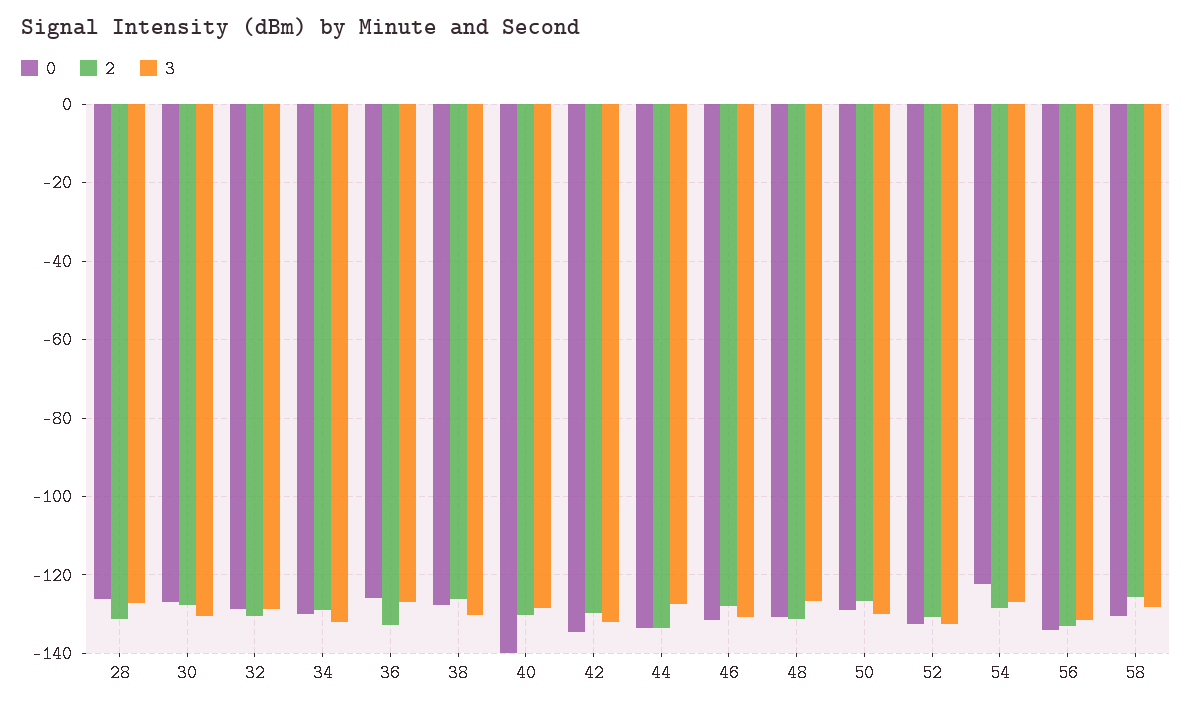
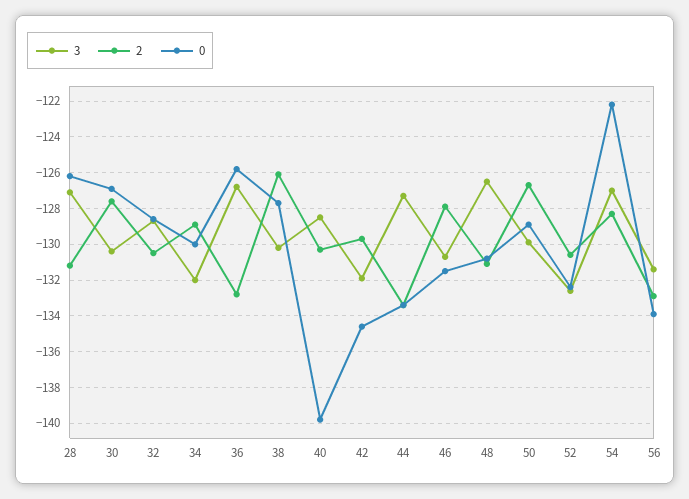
0, 58: -130 -> none
2, 58: -126 -> none
3, 58: -128 -> none

